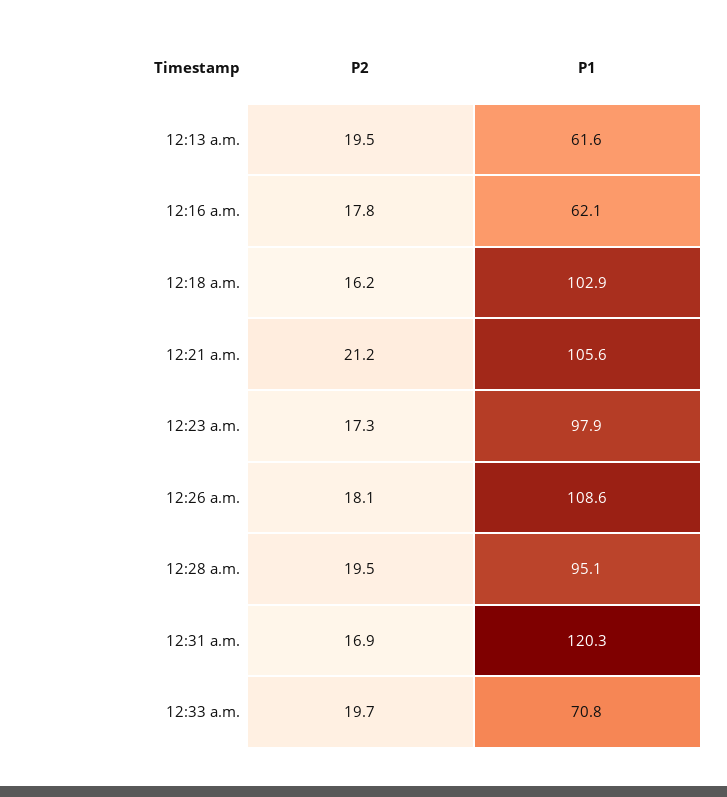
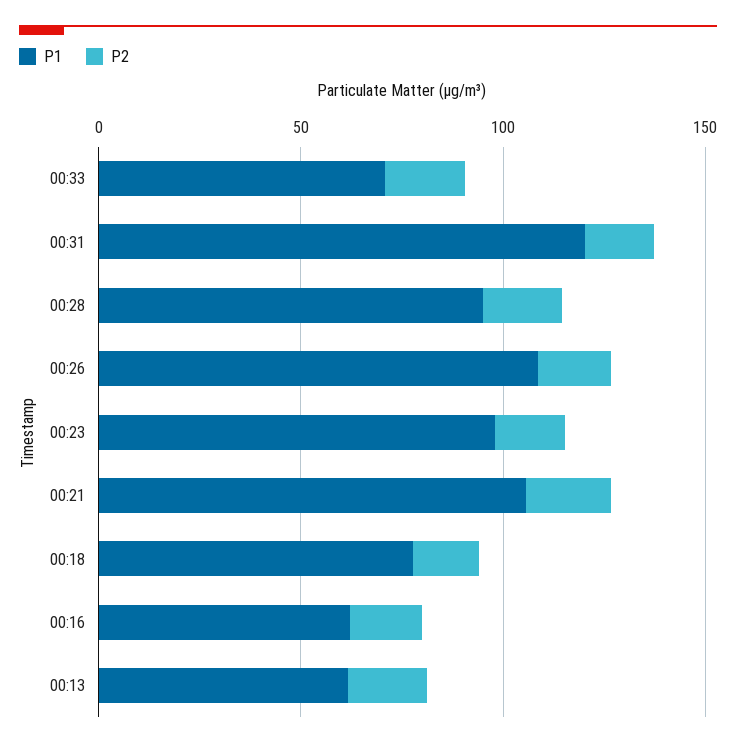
P1, 12:18 a.m.: 102.9 -> 80

